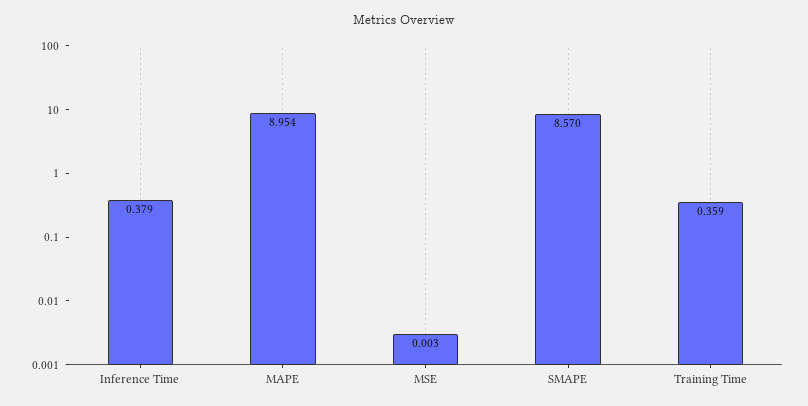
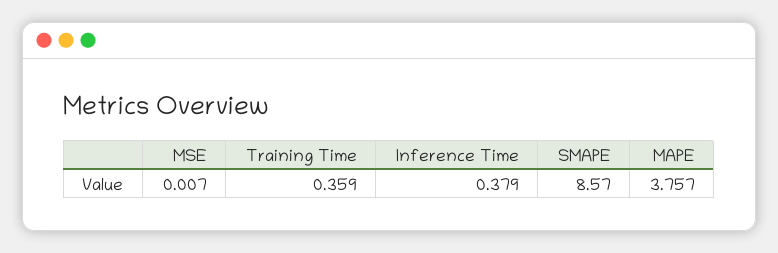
MAPE: 8.954 -> 3.757
MSE: 0.003 -> 0.007

